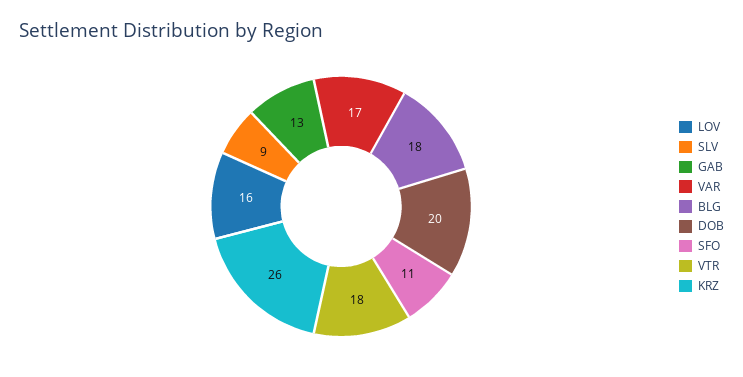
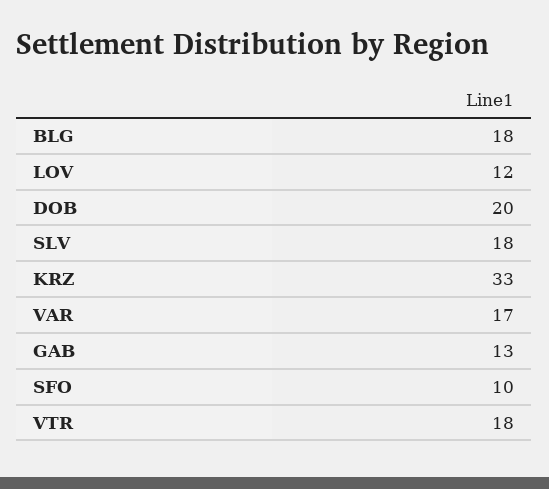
LOV: 16 -> 12
SLV: 9 -> 18
SFO: 11 -> 10
KRZ: 26 -> 33

